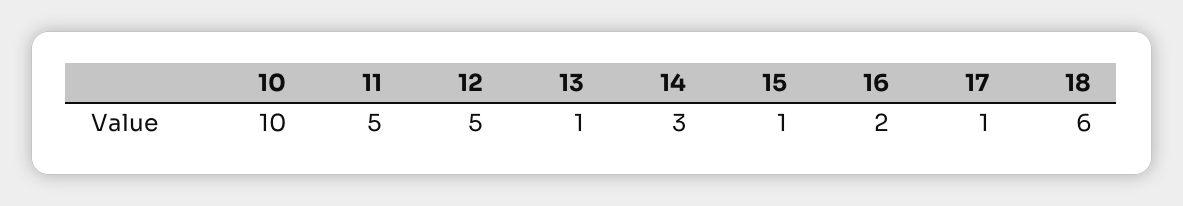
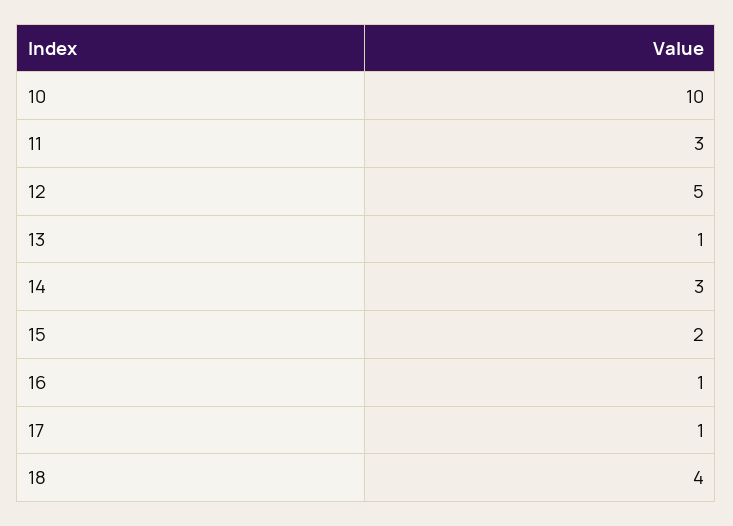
11: 5 -> 3
15: 1 -> 2
16: 2 -> 1
18: 6 -> 4

